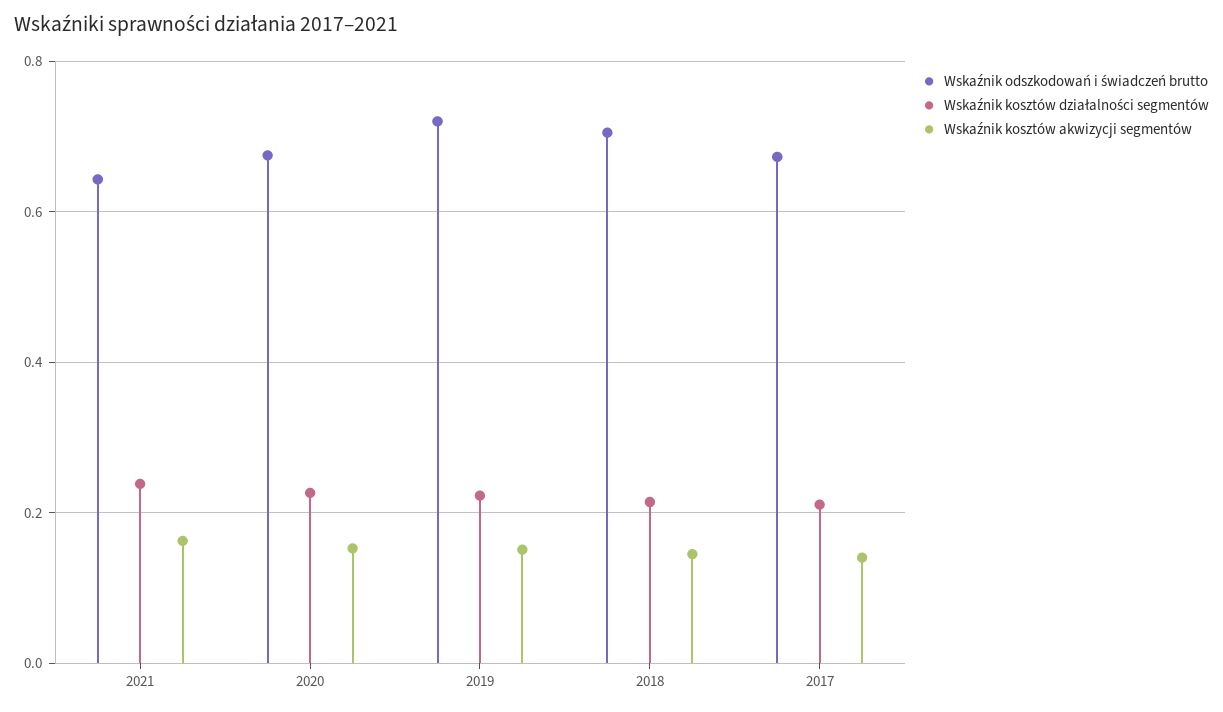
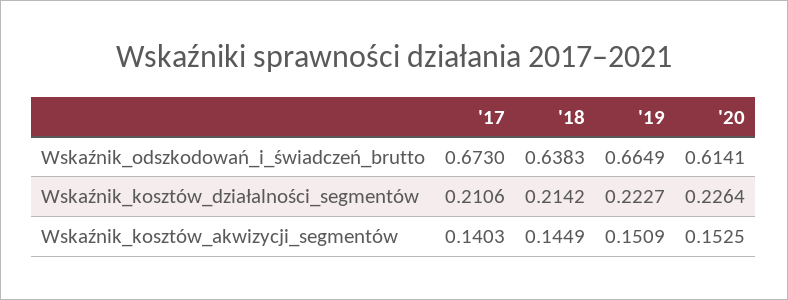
Wskaźnik odszkodowań i świadczeń brutto, 2021: 0.64 -> none
Wskaźnik kosztów działalności segmentów, 2021: 0.24 -> none
Wskaźnik kosztów akwizycji segmentów, 2021: 0.16 -> none
Wskaźnik odszkodowań i świadczeń brutto, 2020: 0.68 -> 0.6141
Wskaźnik odszkodowań i świadczeń brutto, 2019: 0.72 -> 0.6649
Wskaźnik odszkodowań i świadczeń brutto, 2018: 0.7 -> 0.6383

